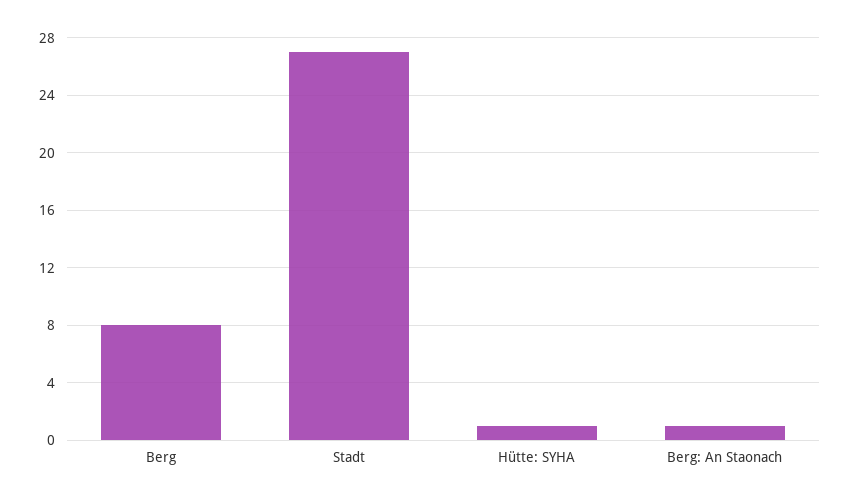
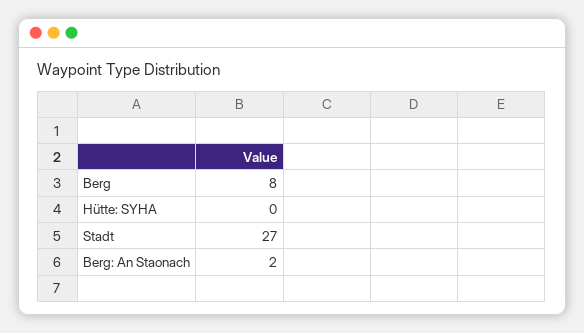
Hütte: SYHA: 1 -> 0
Berg: An Staonach: 1 -> 2

